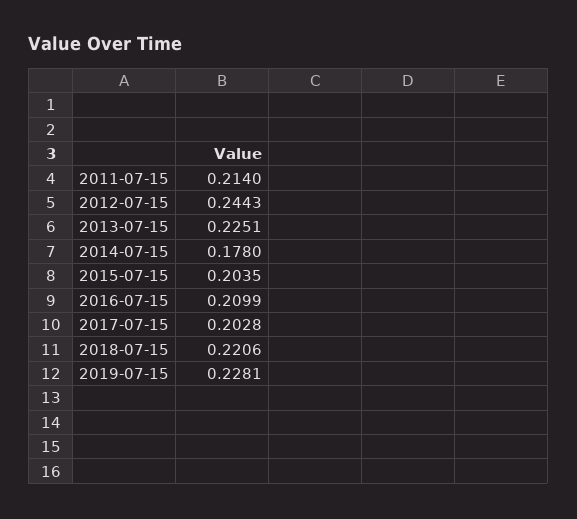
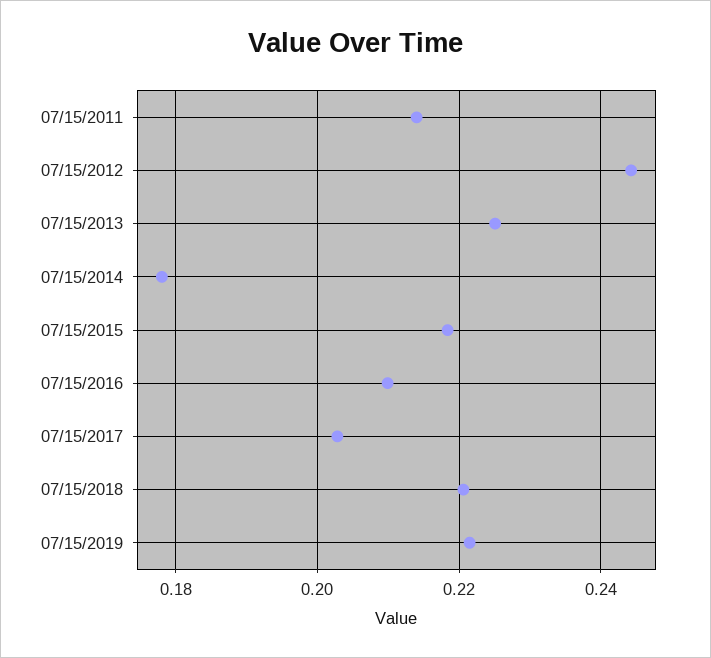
2015-07-15: 0.2035 -> 0.218
2019-07-15: 0.2281 -> 0.222

